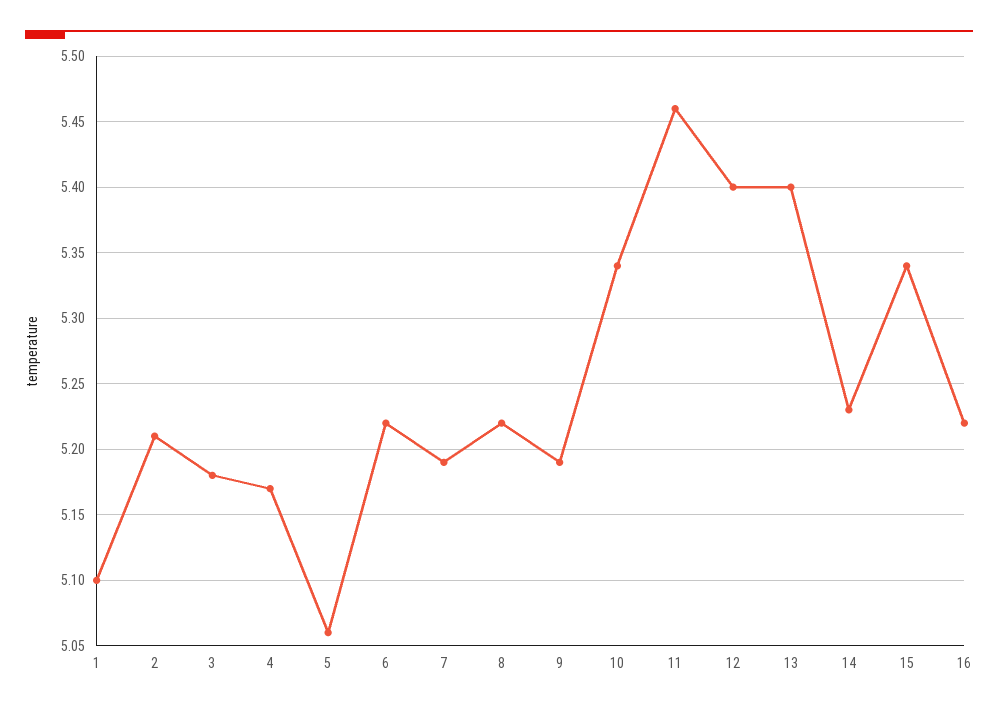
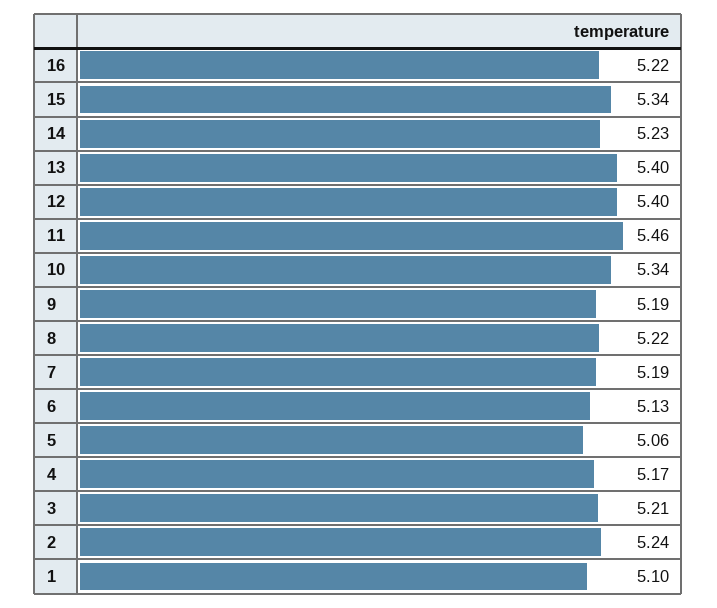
2: 5.21 -> 5.24
3: 5.18 -> 5.21
6: 5.22 -> 5.13

